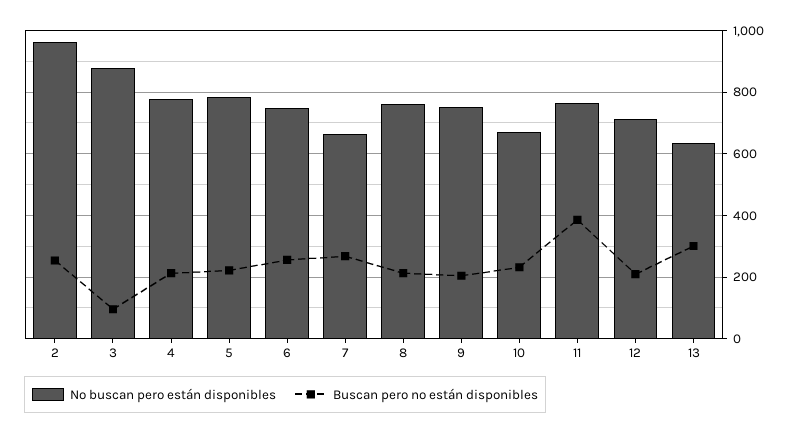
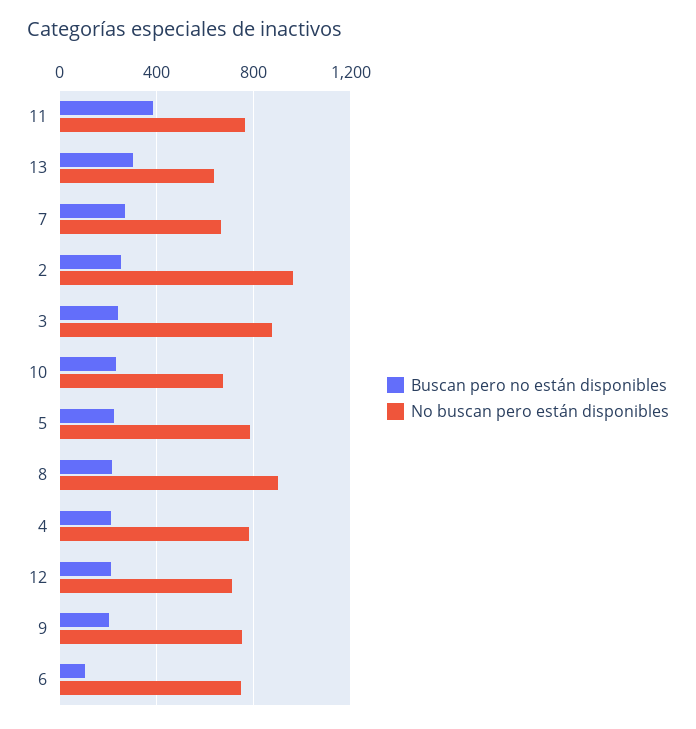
Buscan pero no están disponibles, 3: 100 -> 250
Buscan pero no están disponibles, 6: 260 -> 100
No buscan pero están disponibles, 8: 760 -> 900

